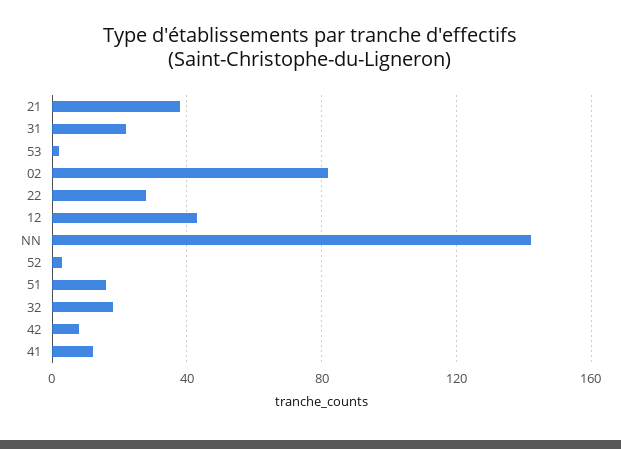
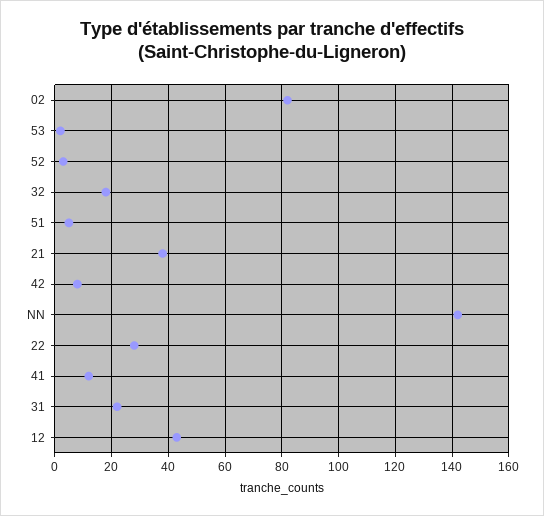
51: 15 -> 5

